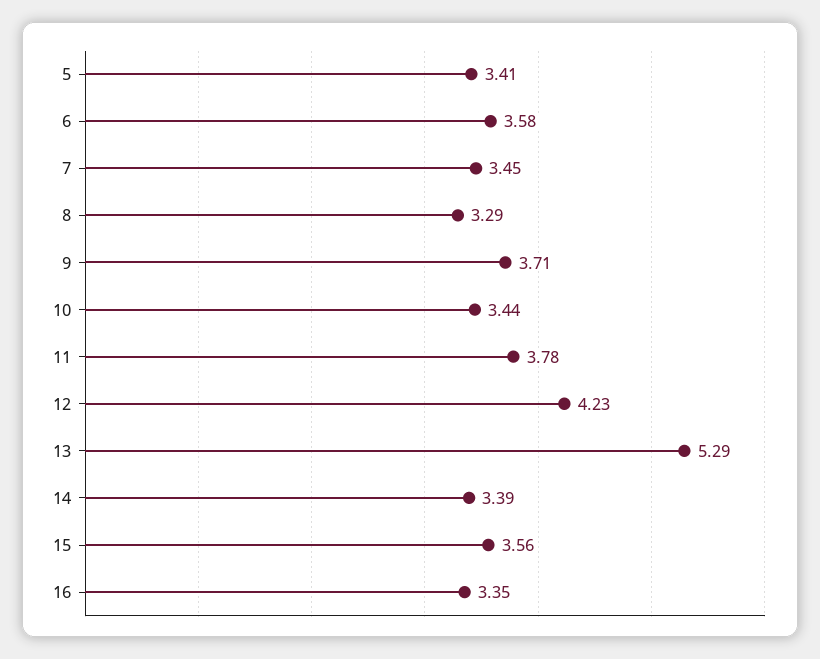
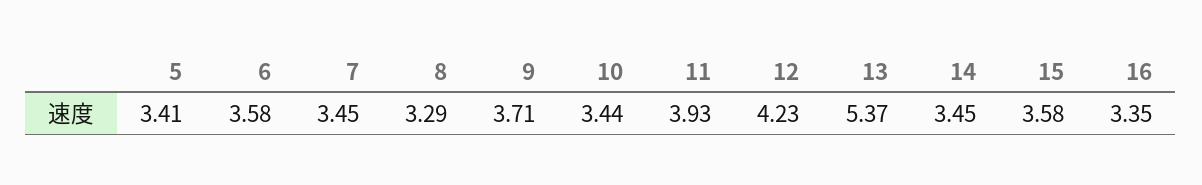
11: 3.78 -> 3.93
13: 5.29 -> 5.37
14: 3.39 -> 3.45
15: 3.56 -> 3.58

